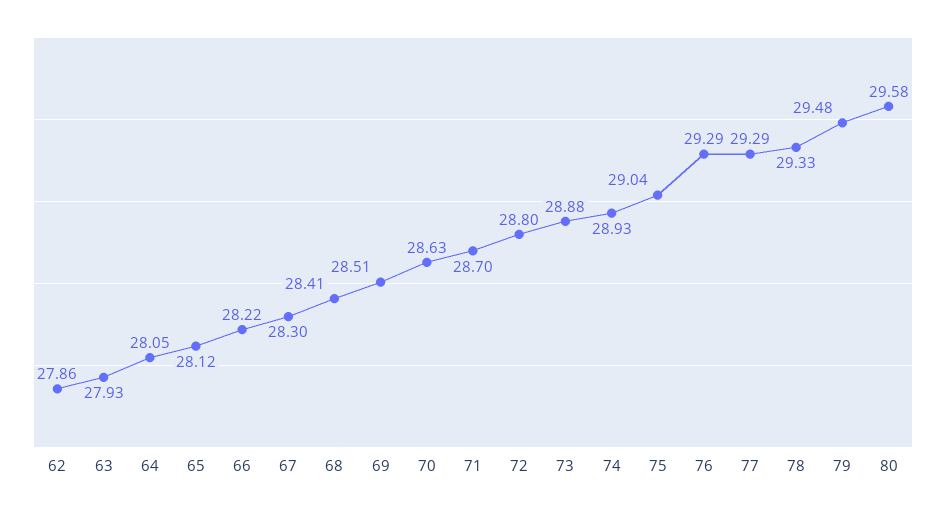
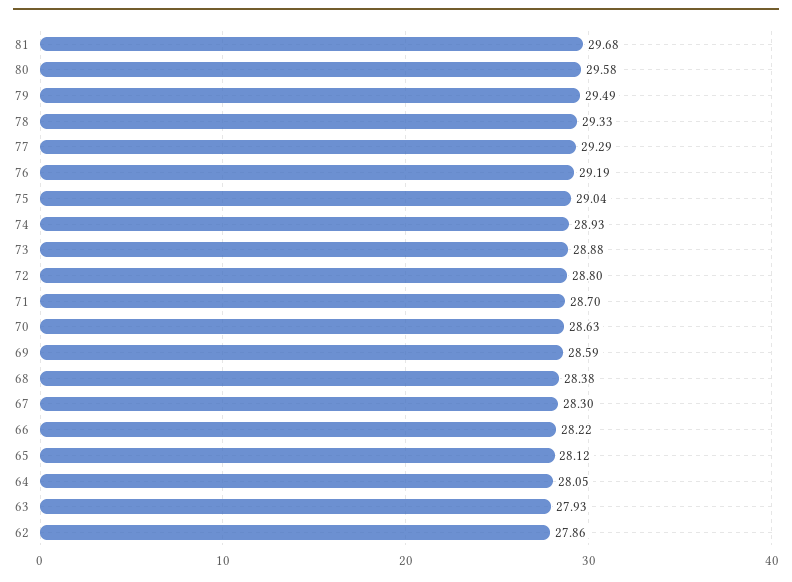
68: 28.41 -> 28.38
69: 28.51 -> 28.59
76: 29.29 -> 29.19
79: 29.48 -> 29.49
81: none -> 29.68

